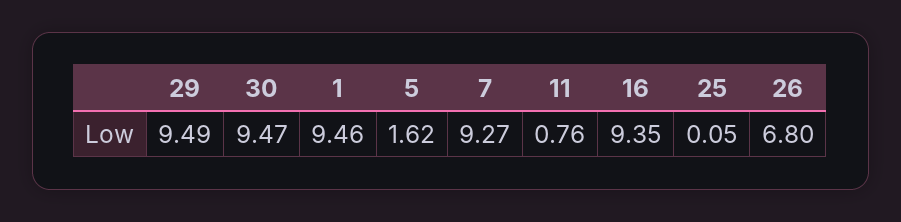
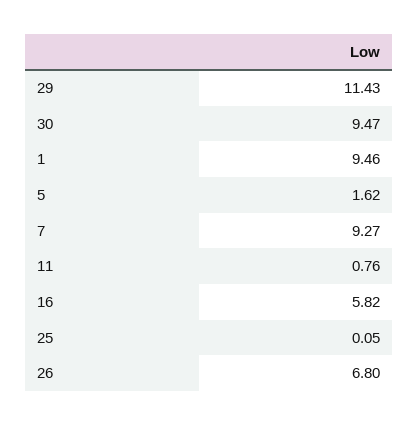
29: 9.49 -> 11.43
16: 9.35 -> 5.82

